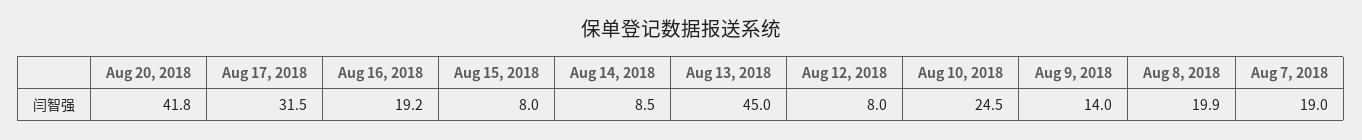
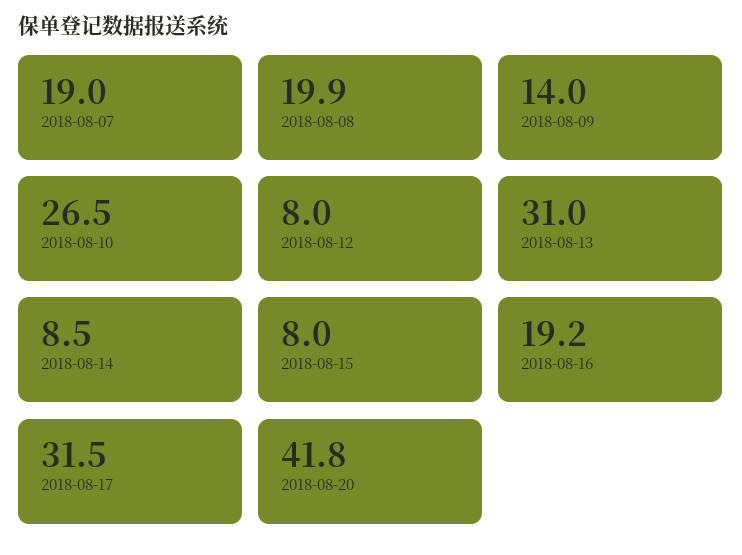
Aug 13, 2018: 45 -> 31
Aug 10, 2018: 24.5 -> 26.5

